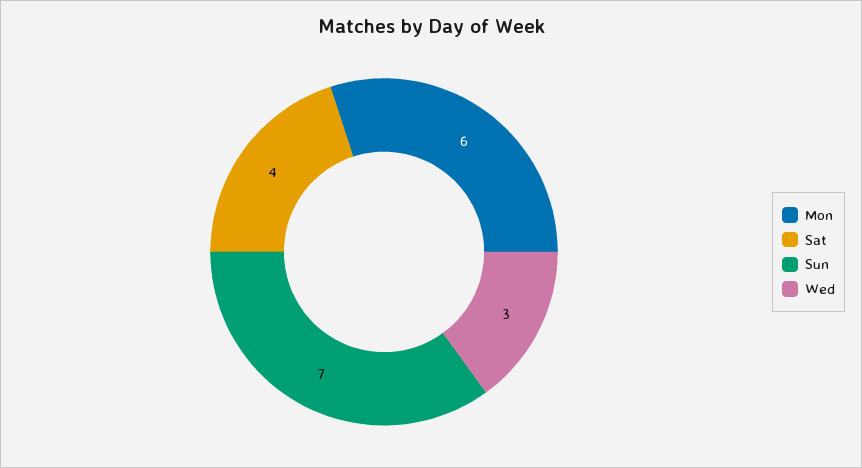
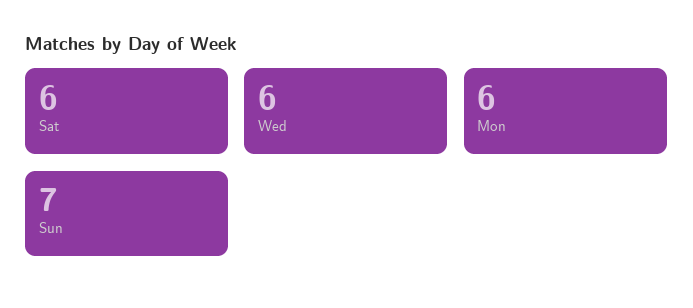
Sat: 4 -> 6
Wed: 3 -> 6

